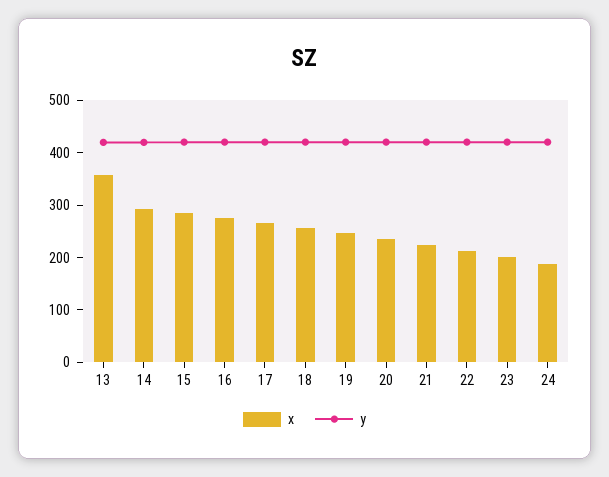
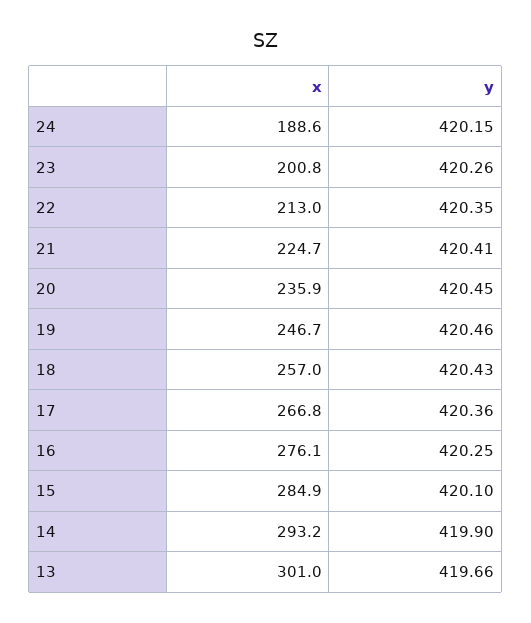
x, 13: 360 -> 301

